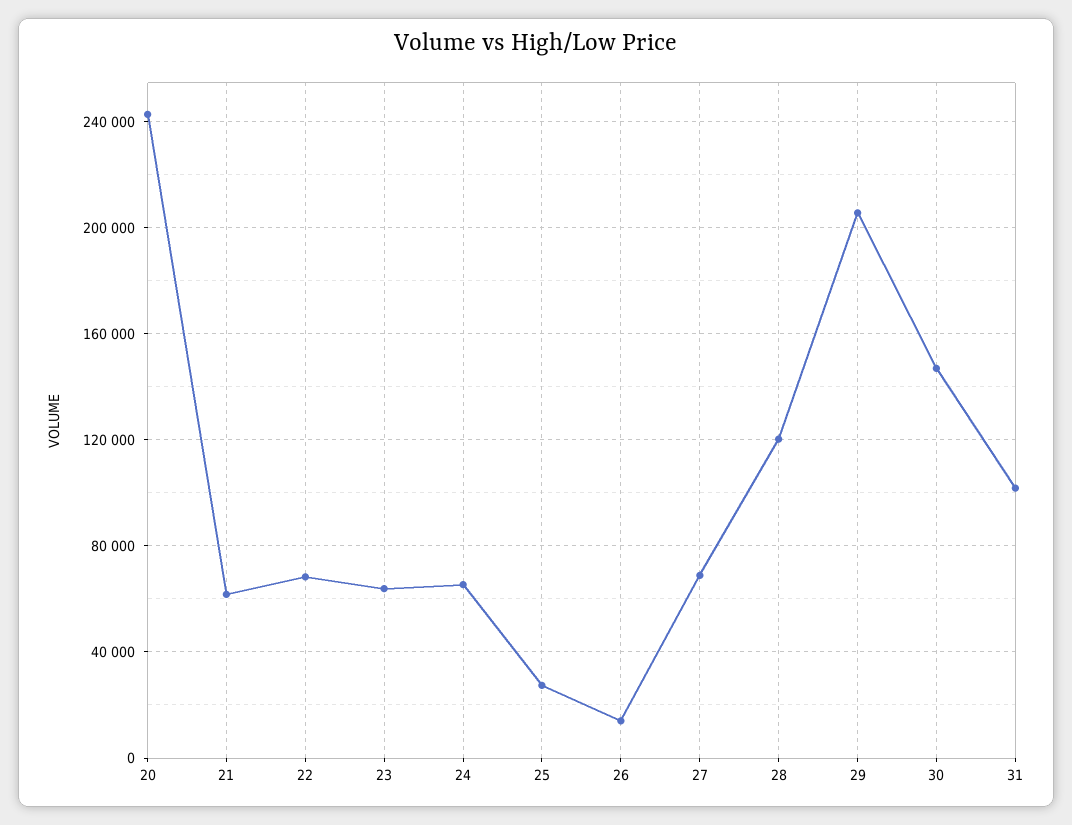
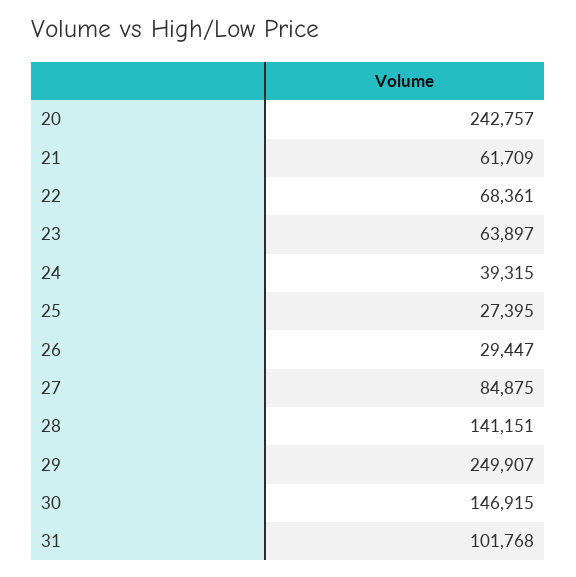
24: 65000 -> 39315
26: 15000 -> 29447
27: 70000 -> 84875
28: 120000 -> 141151
29: 205000 -> 249907

